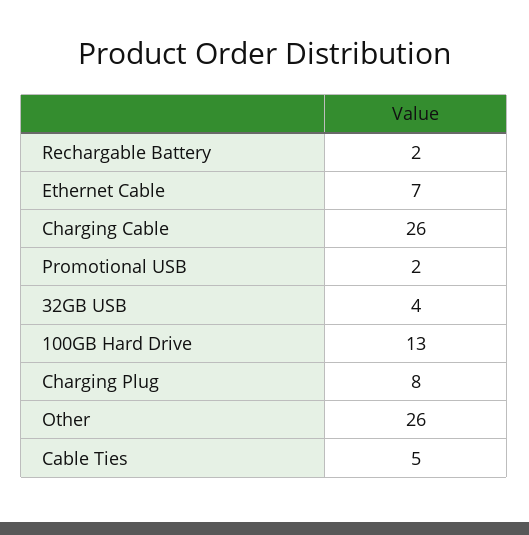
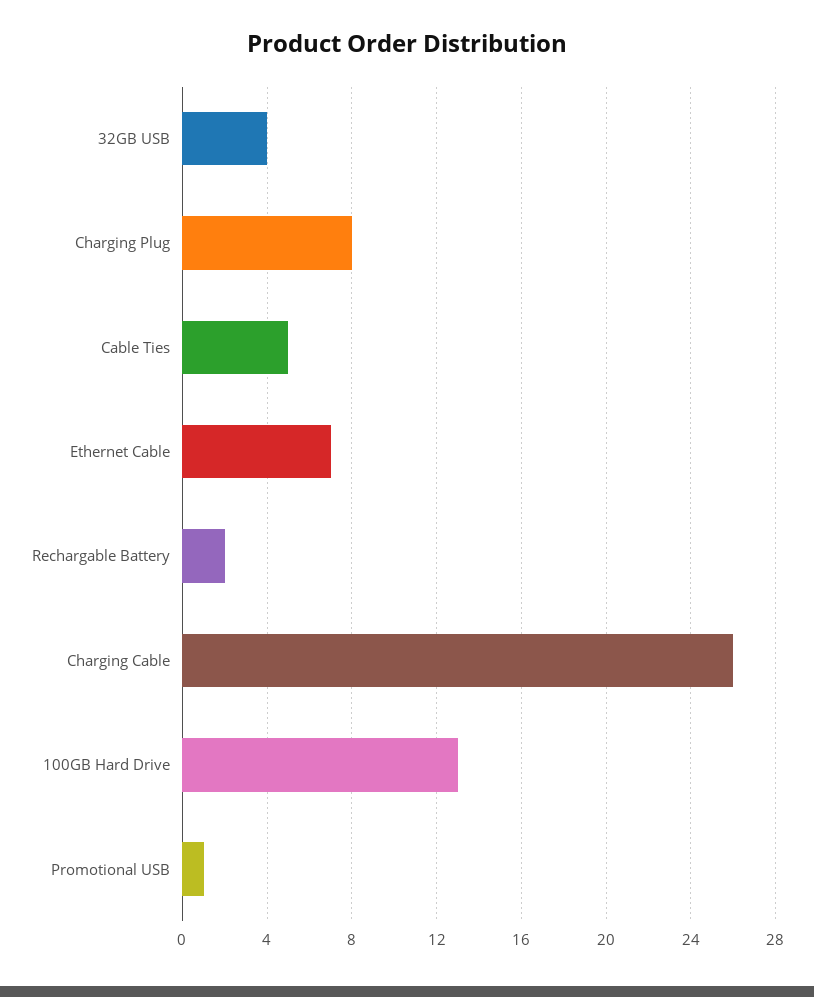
Promotional USB: 2 -> 1
Other: 26 -> none

